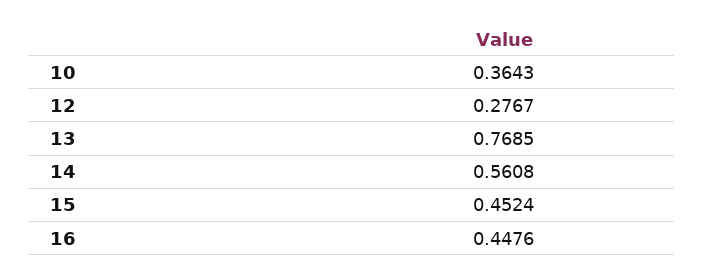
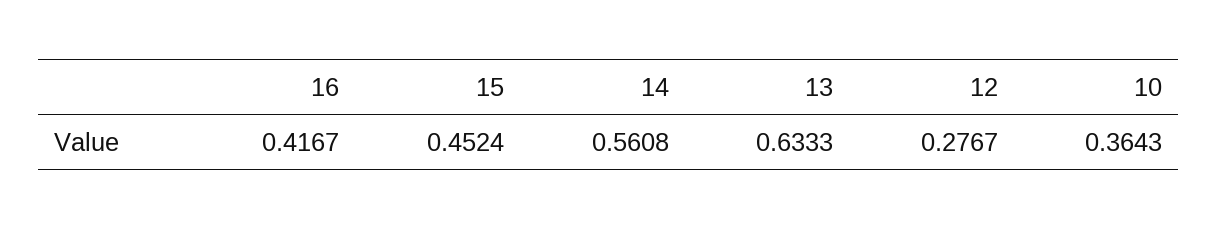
13: 0.7685 -> 0.6333
16: 0.4476 -> 0.4167

